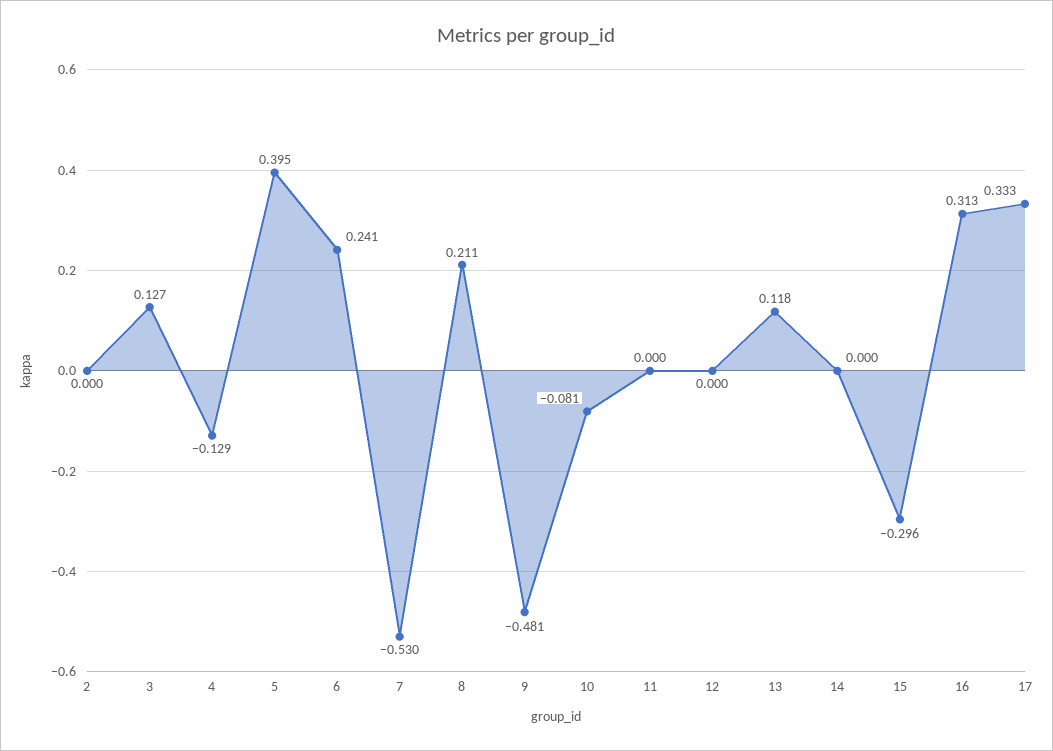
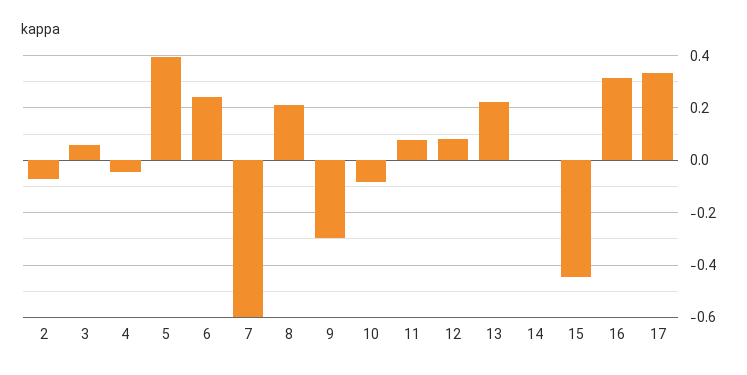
2: 0 -> -0.075
3: 0.127 -> 0.05
4: -0.129 -> -0.05
7: -0.53 -> -0.6
9: -0.481 -> -0.3
11: 0 -> 0.075
12: 0 -> 0.075
13: 0.118 -> 0.225
15: -0.296 -> -0.45

